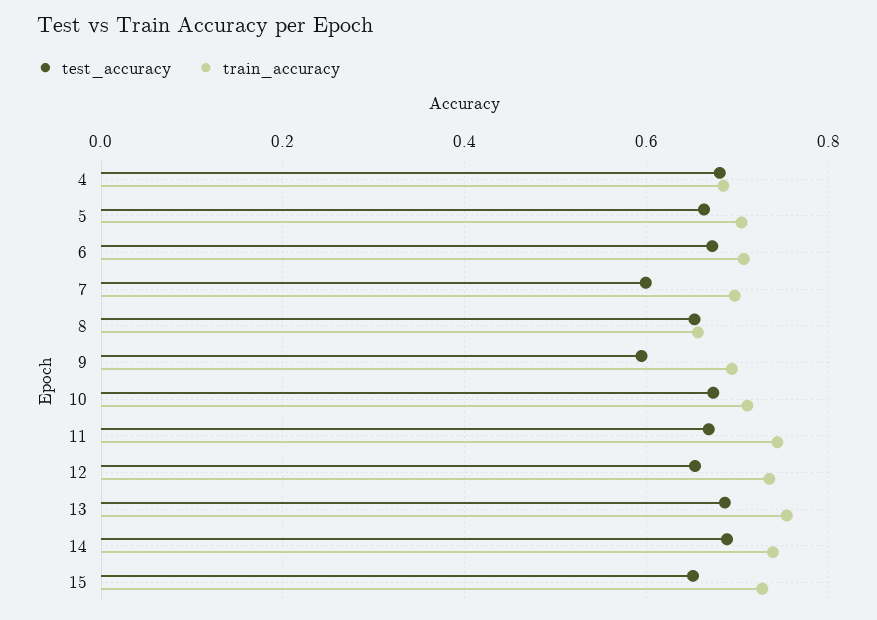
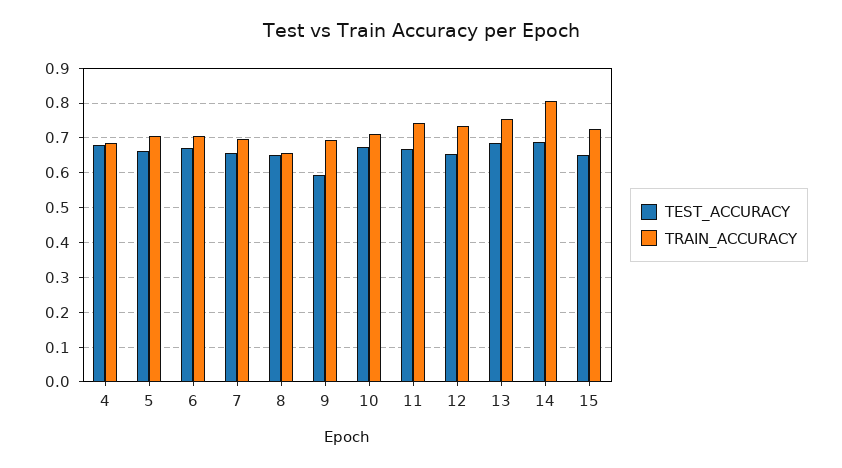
test_accuracy, 7: 0.6 -> 0.66
train_accuracy, 14: 0.74 -> 0.8

